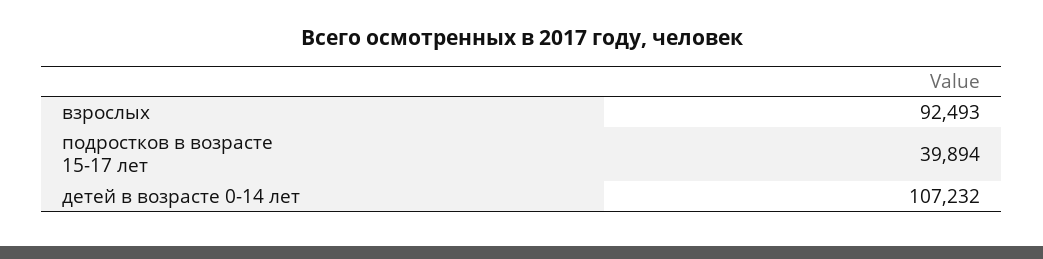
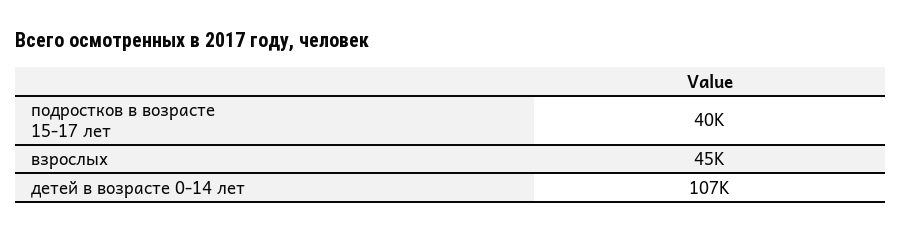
взрослых: 92493 -> 45000

